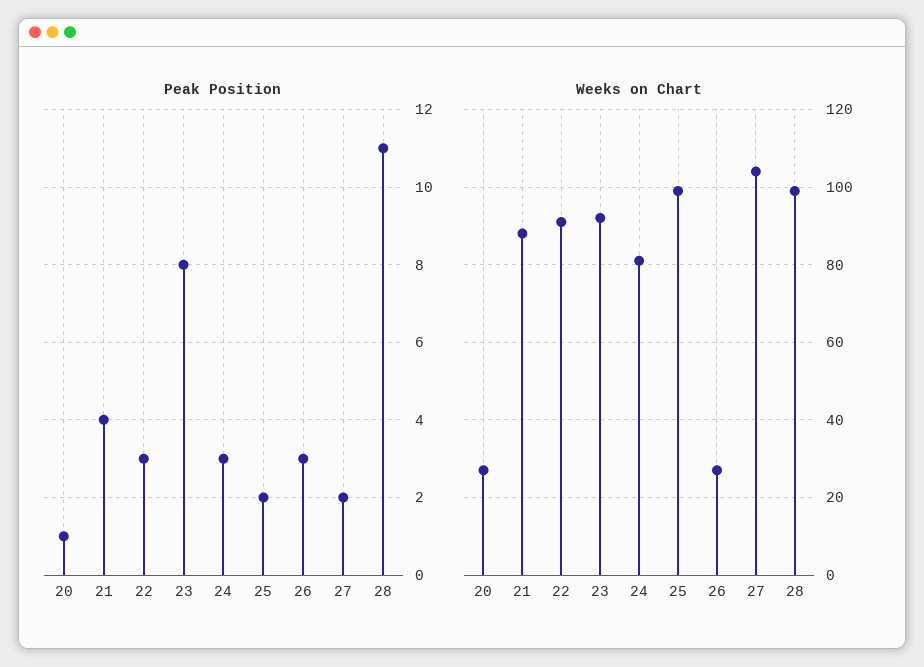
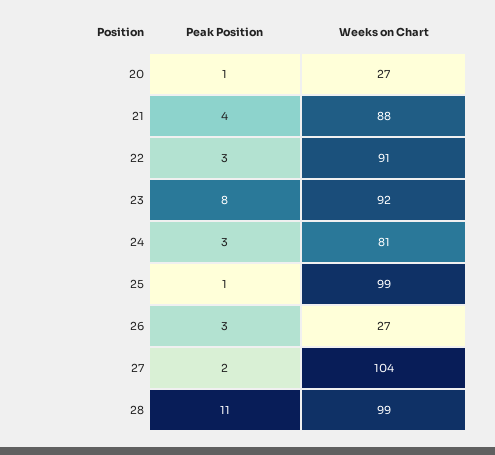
Peak Position, 25: 2 -> 1

